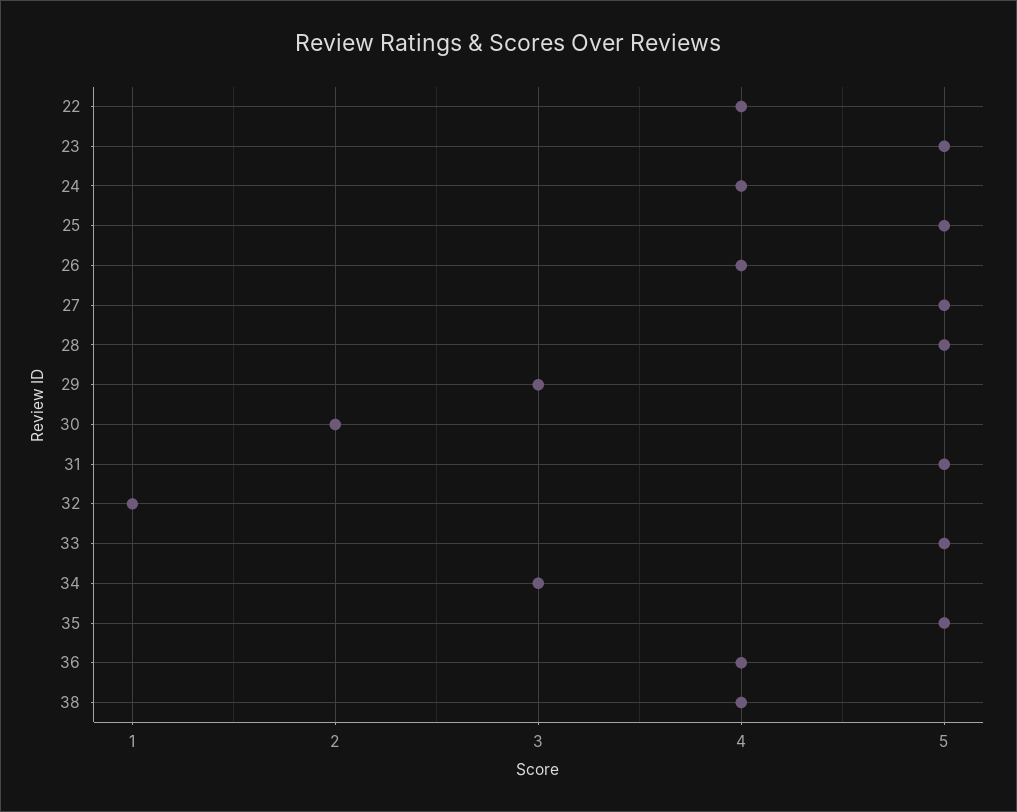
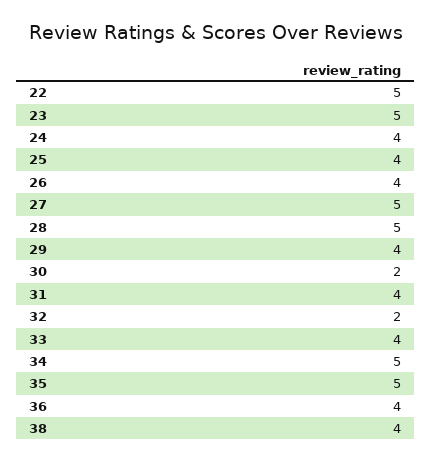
22: 4 -> 5
25: 5 -> 4
29: 3 -> 4
31: 5 -> 4
32: 1 -> 2
33: 5 -> 4
34: 3 -> 5

